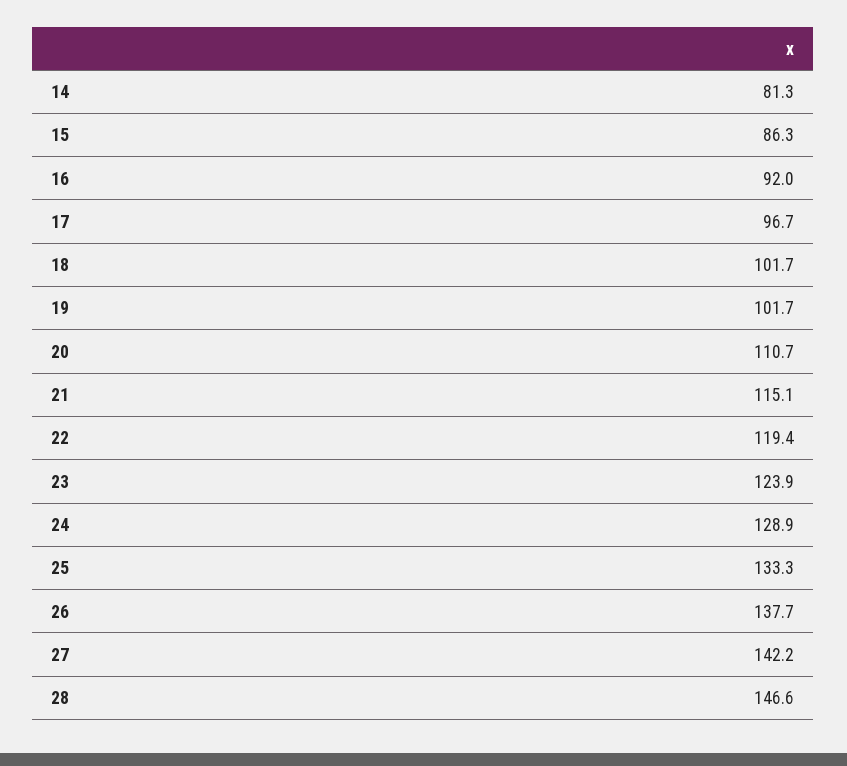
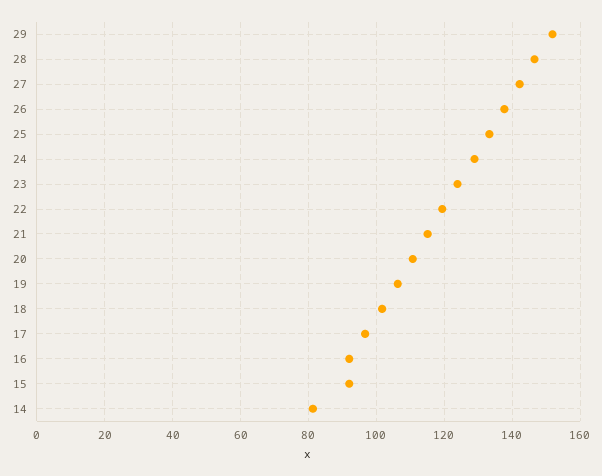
15: 86.3 -> 92
19: 101.7 -> 106
29: none -> 152

